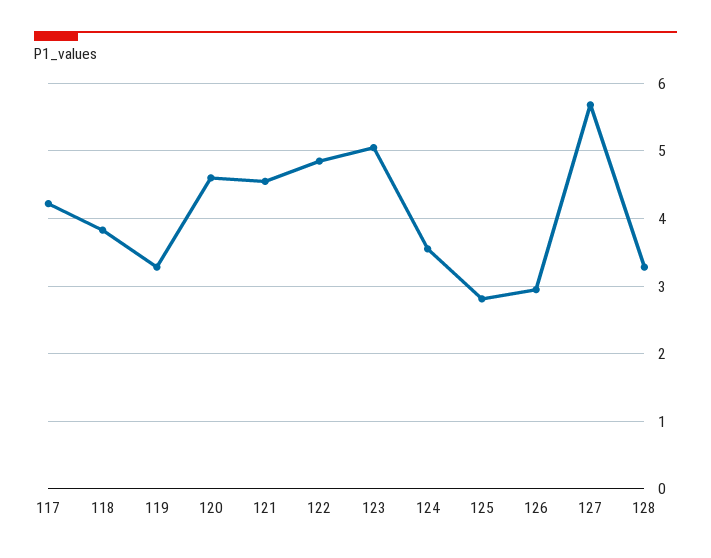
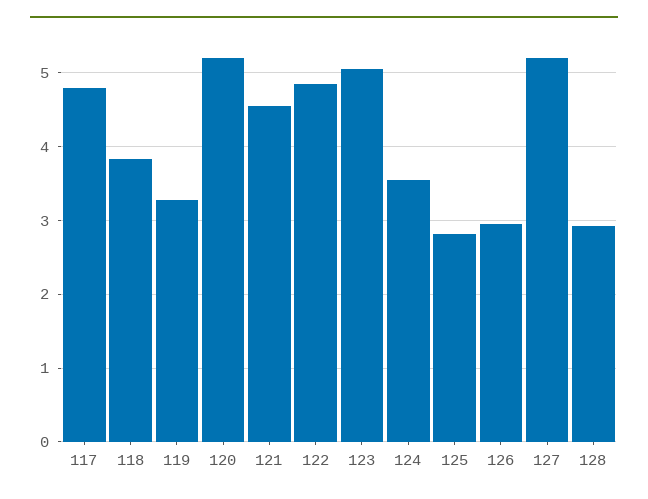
117: 4.2 -> 4.8
120: 4.6 -> 5.2
127: 5.7 -> 5.2
128: 3.3 -> 2.9

